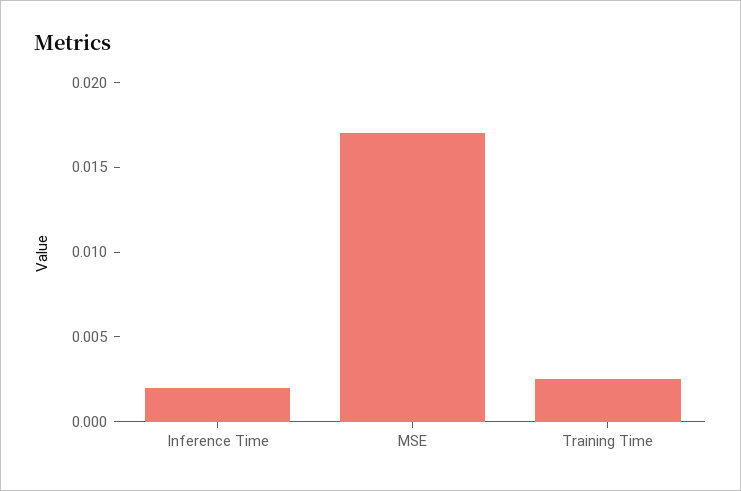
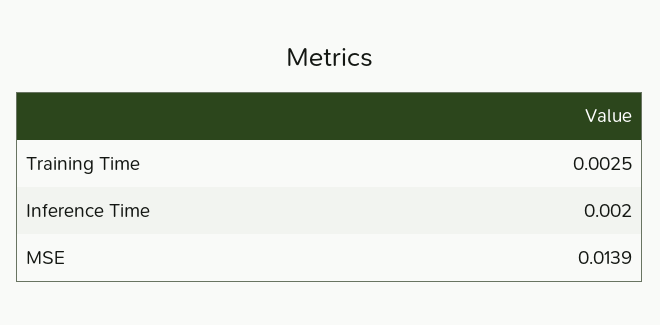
MSE: 0.017 -> 0.0139

